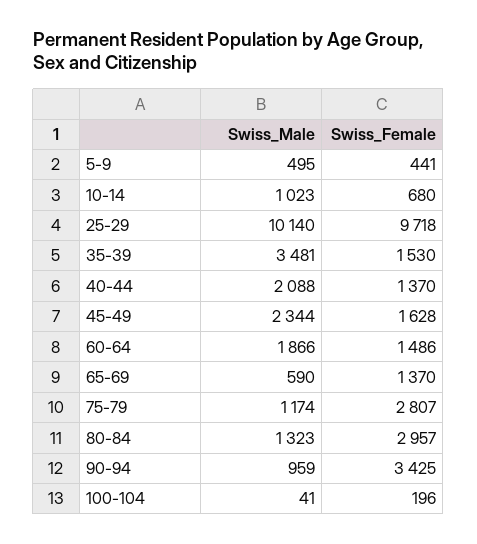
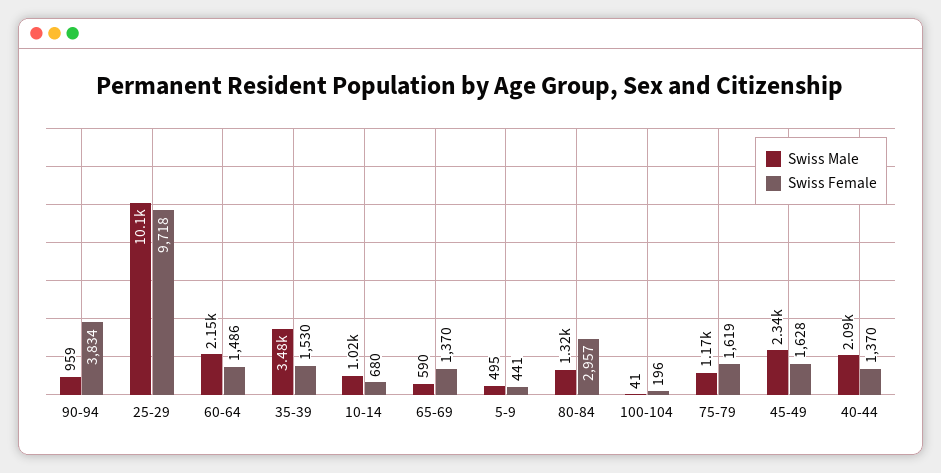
Swiss_Male, 60-64: 1866 -> 2150
Swiss_Female, 75-79: 2807 -> 1619
Swiss_Female, 90-94: 3425 -> 3834

